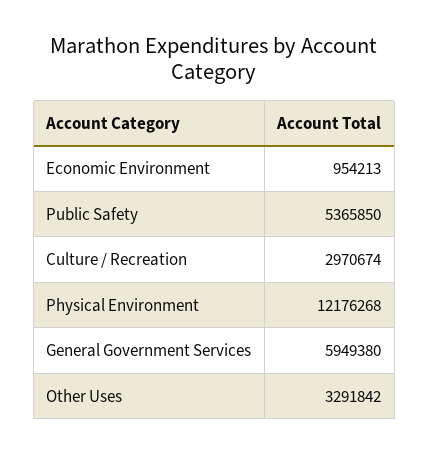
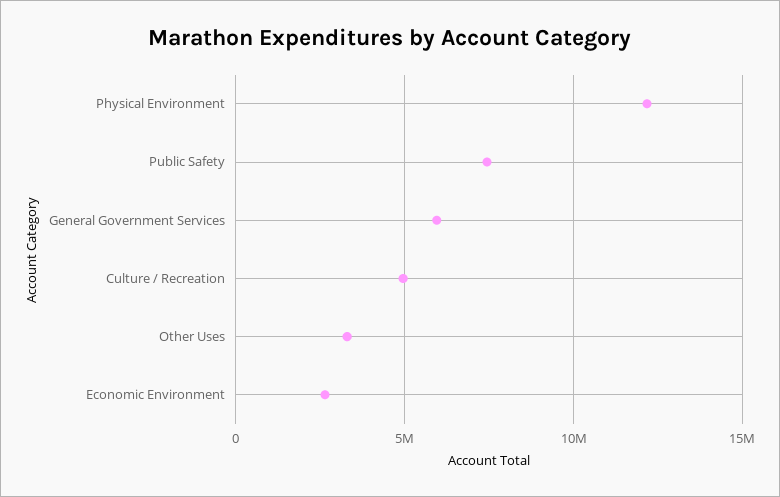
Economic Environment: 954213 -> 2500000
Public Safety: 5365850 -> 7500000
Culture / Recreation: 2970674 -> 5000000

